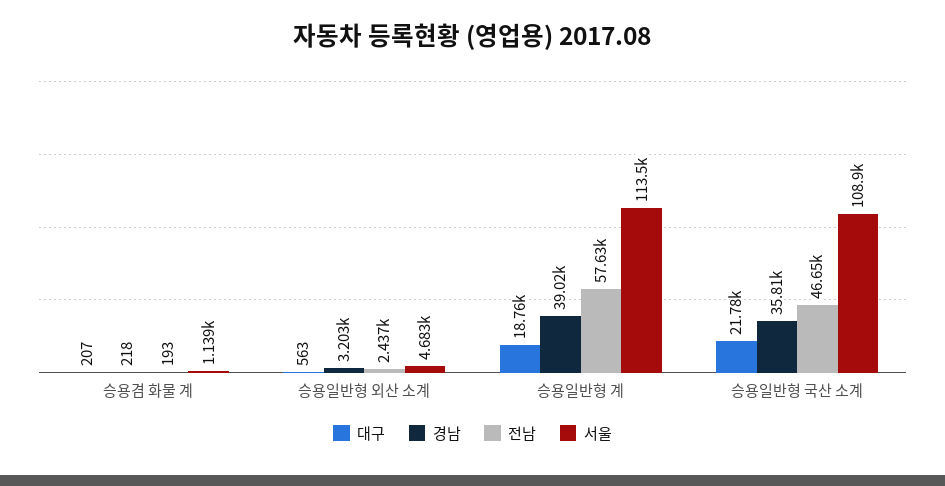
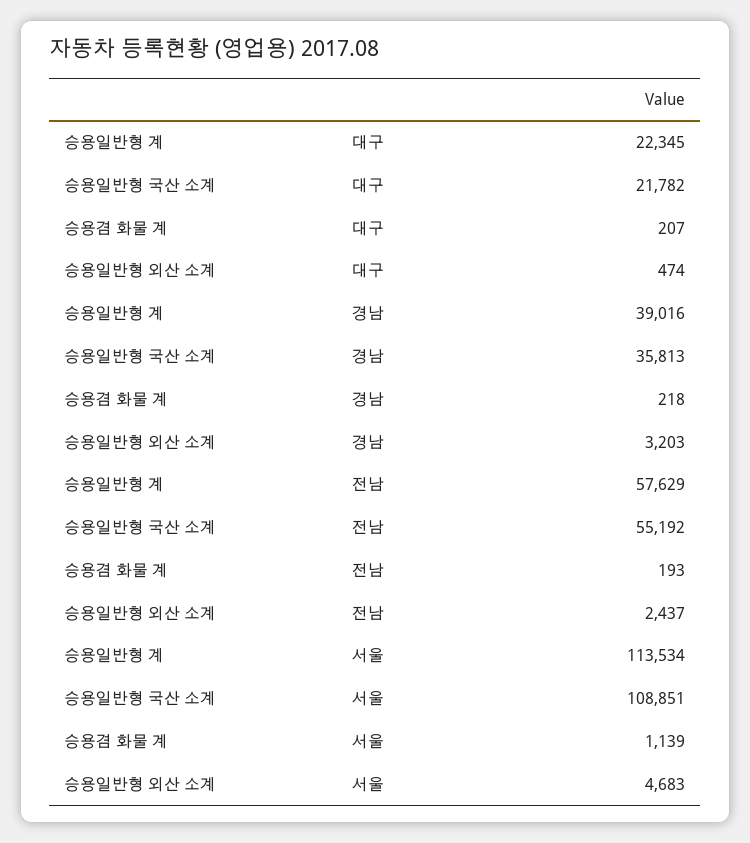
대구, 승용일반형 외산 소계: 563 -> 474
대구, 승용일반형 계: 18760 -> 22345
전남, 승용일반형 국산 소계: 46650 -> 55192

